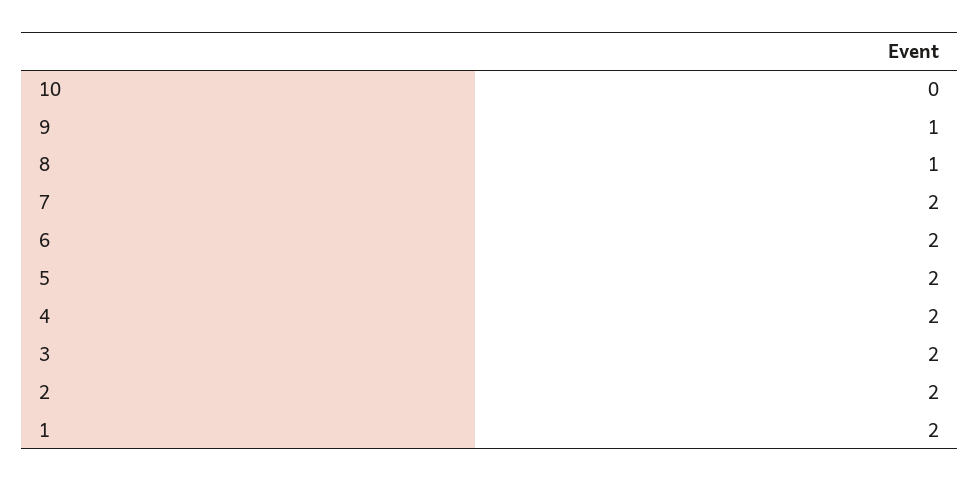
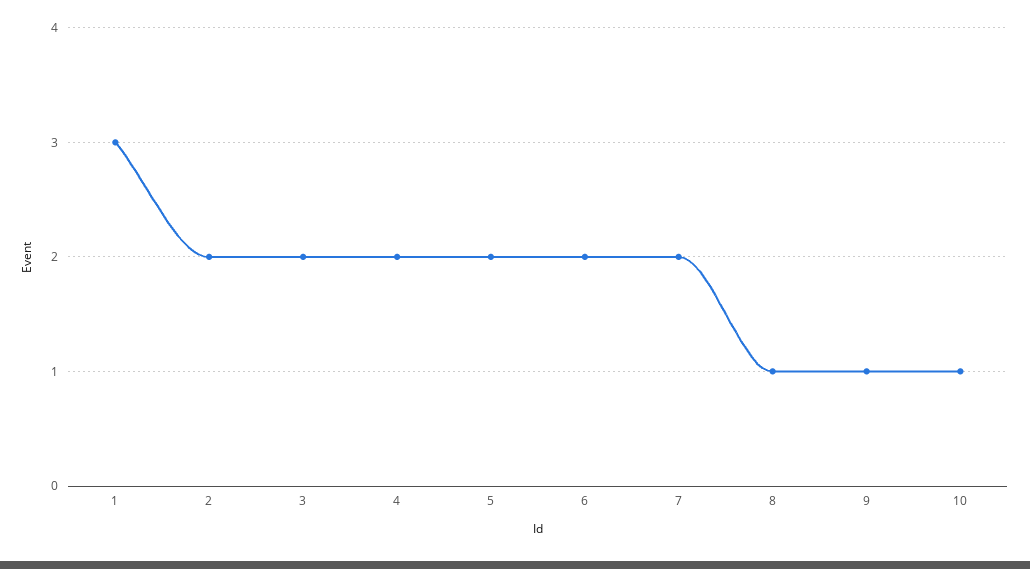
10: 0 -> 1
1: 2 -> 3

